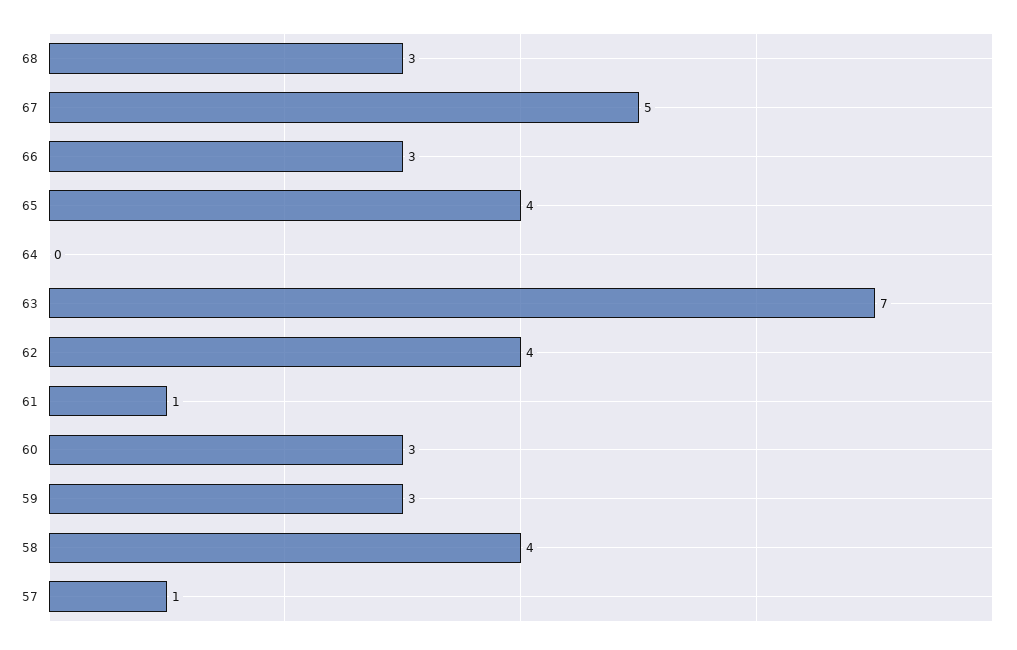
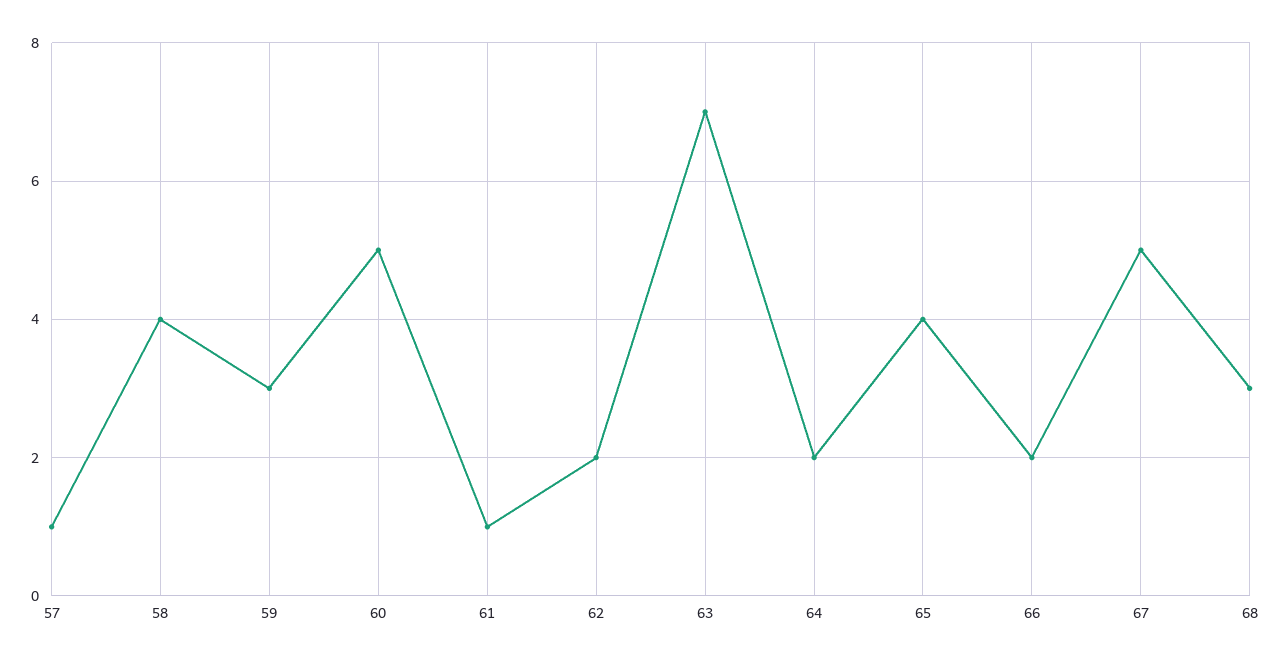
66: 3 -> 2
64: 0 -> 2
62: 4 -> 2
60: 3 -> 5

